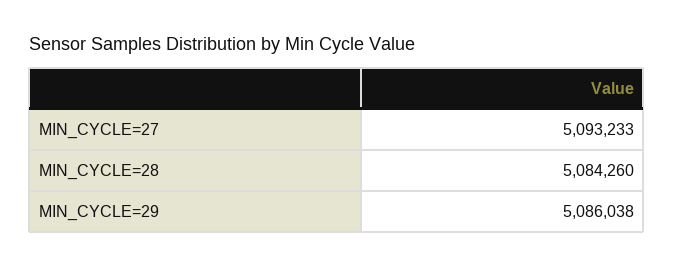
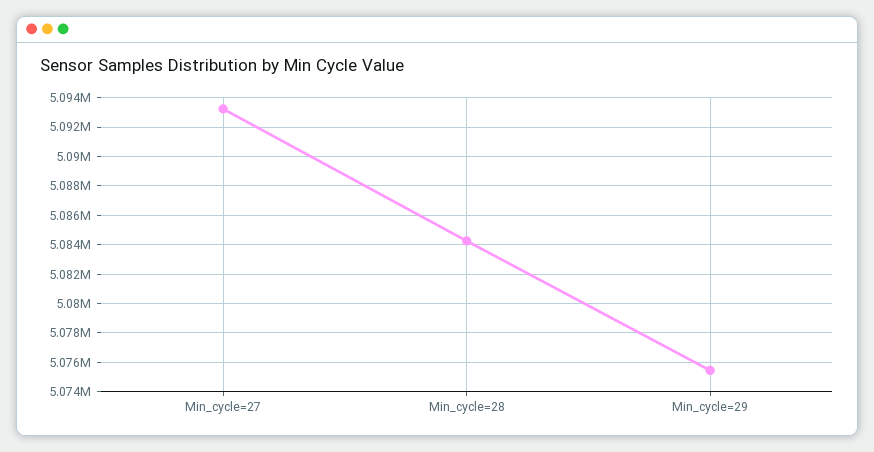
MIN_CYCLE=29: 5086038 -> 5075500

